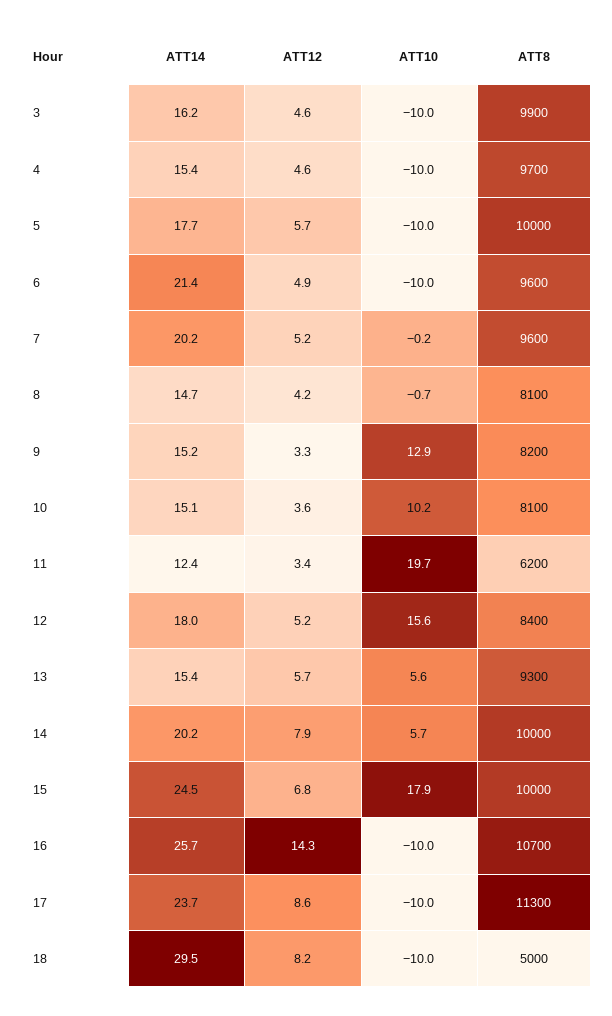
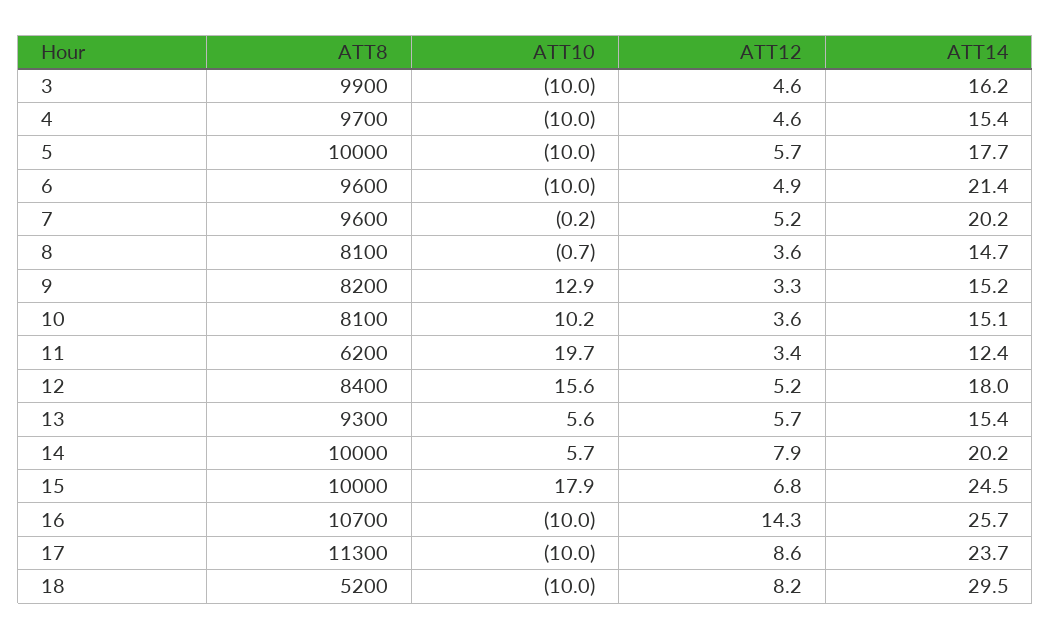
ATT12, 8: 4.2 -> 3.6
ATT8, 18: 5000 -> 5200

